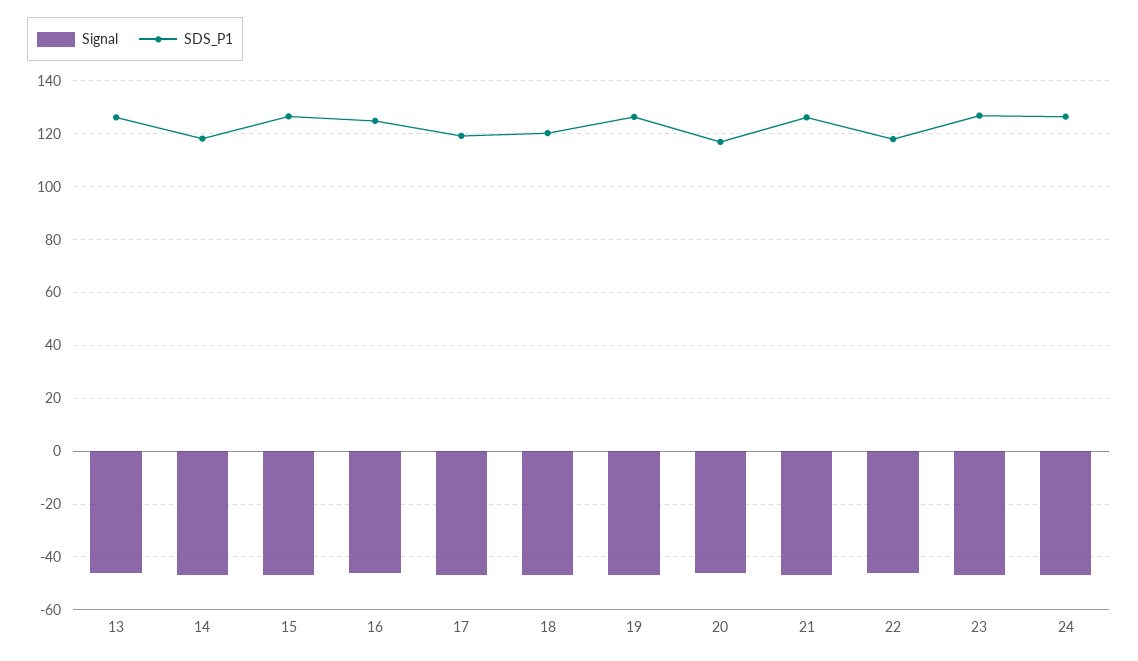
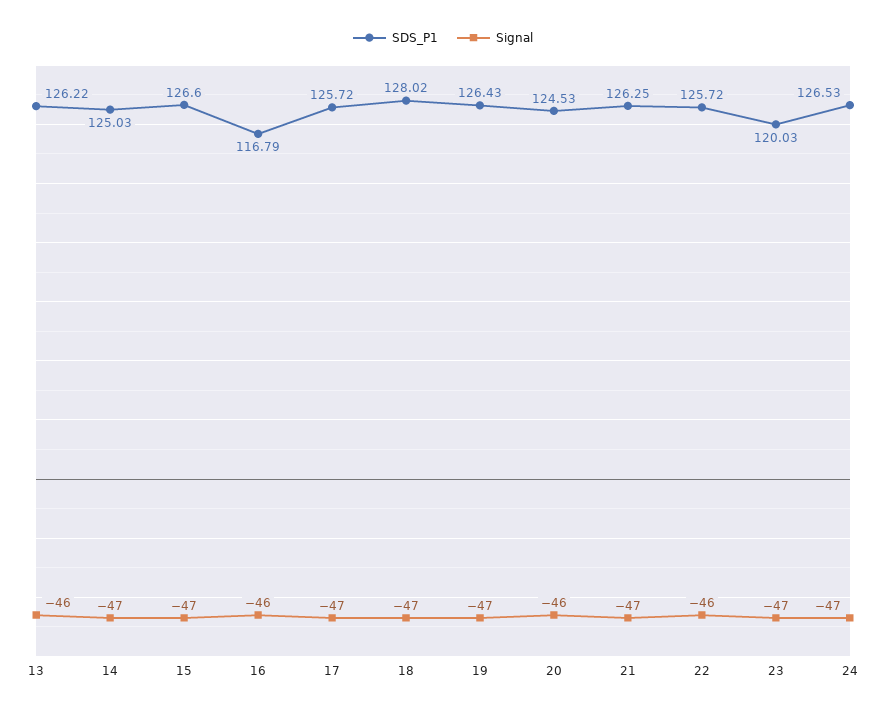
SDS_P1, 14: 117.5 -> 125.03
SDS_P1, 16: 125 -> 116.79
SDS_P1, 17: 120 -> 125.72
SDS_P1, 18: 120 -> 128.02
SDS_P1, 20: 117.5 -> 124.53
SDS_P1, 22: 117.5 -> 125.72
SDS_P1, 23: 127.5 -> 120.03

